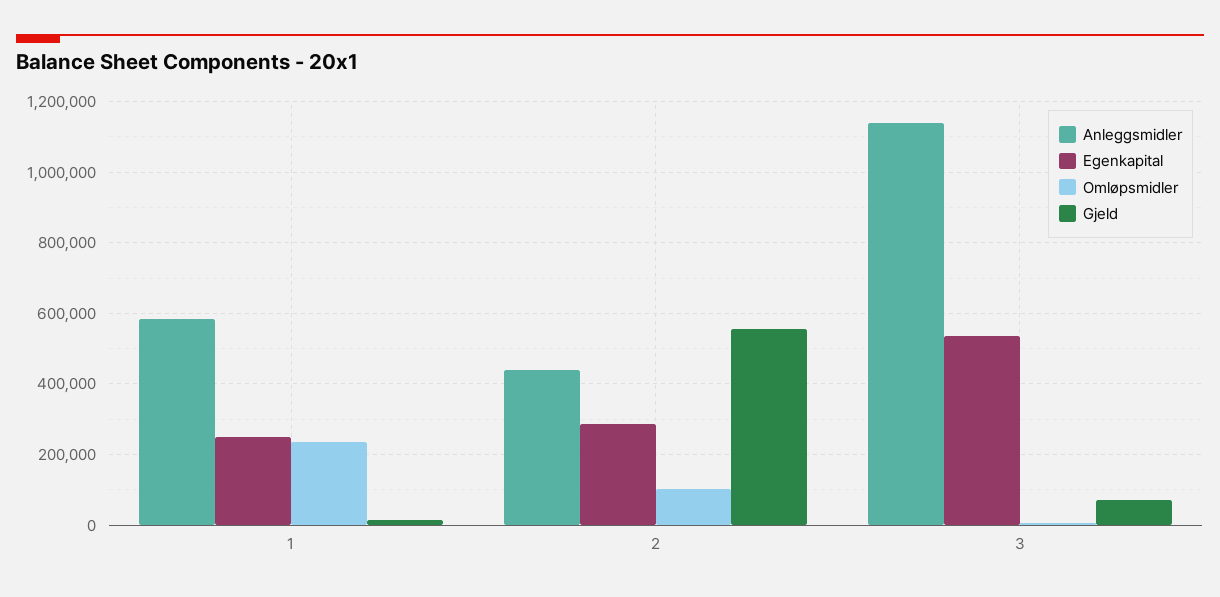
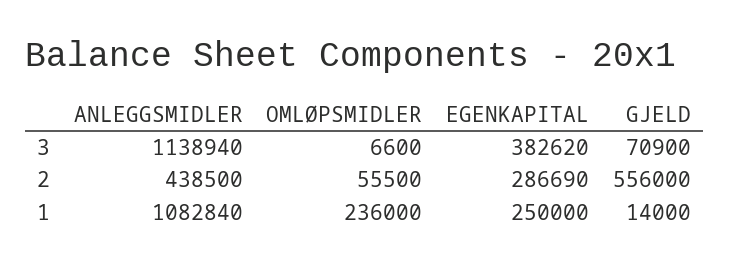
Anleggsmidler, 1: 580000 -> 1082840
Omløpsmidler, 2: 100000 -> 55500
Egenkapital, 3: 540000 -> 382620

